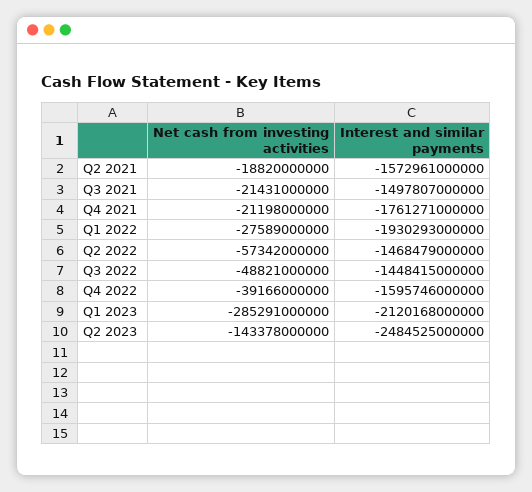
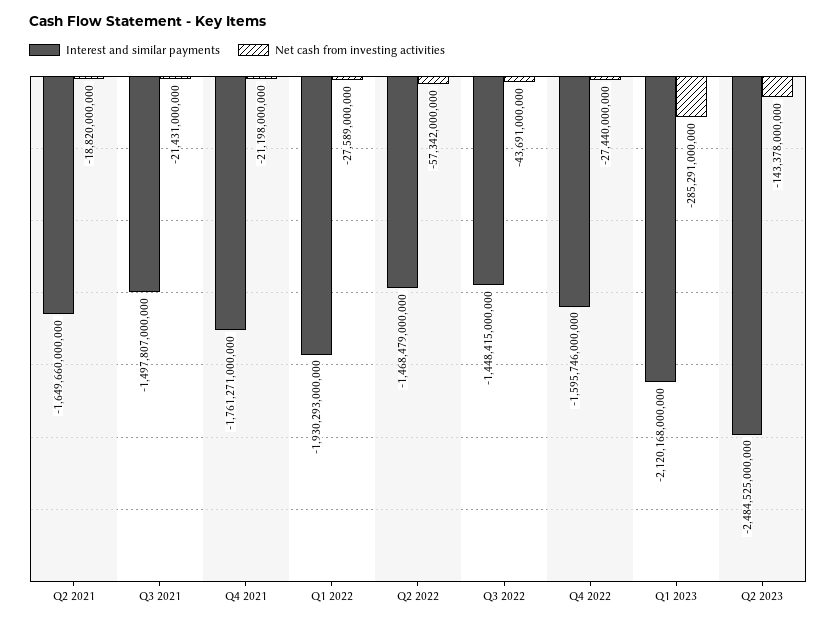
Interest and similar payments, Q2 2021: -1572961000000 -> -1649660000000
Net cash from investing activities, Q3 2022: -48821000000 -> -43691000000
Net cash from investing activities, Q4 2022: -39166000000 -> -27440000000

